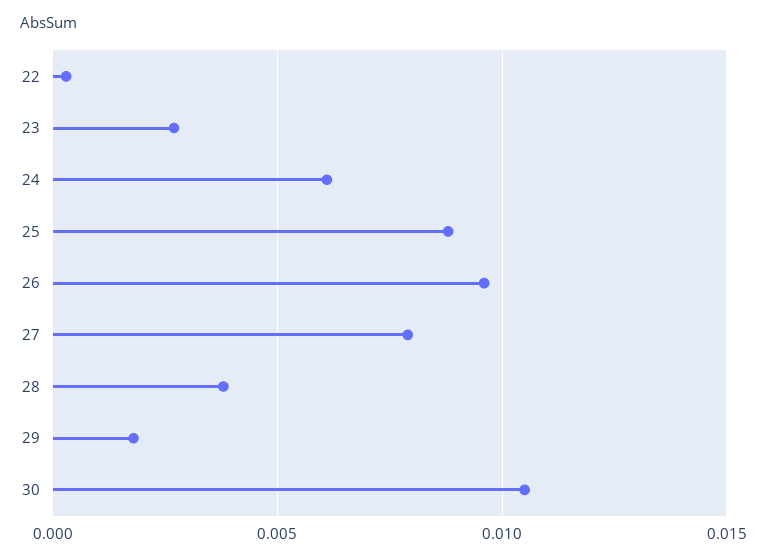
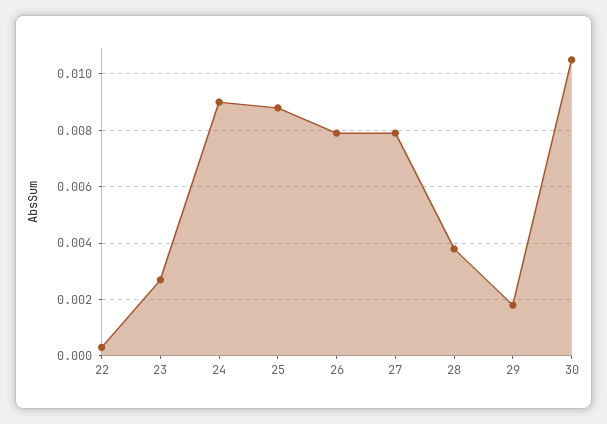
24: 0.006 -> 0.009
26: 0.0095 -> 0.008

